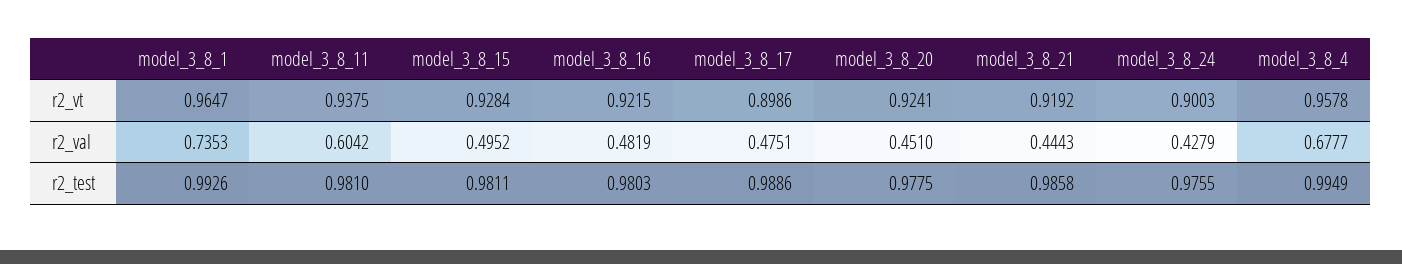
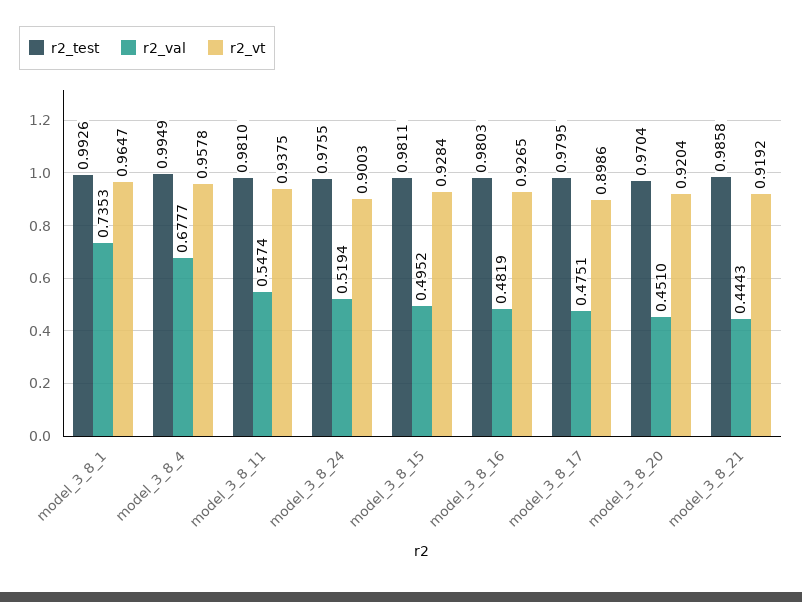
r2_vt, model_3_8_16: 0.9215 -> 0.9265
r2_vt, model_3_8_20: 0.9241 -> 0.9204
r2_val, model_3_8_11: 0.6042 -> 0.5474
r2_val, model_3_8_24: 0.4279 -> 0.5194
r2_test, model_3_8_17: 0.9886 -> 0.9795
r2_test, model_3_8_20: 0.9775 -> 0.9704

